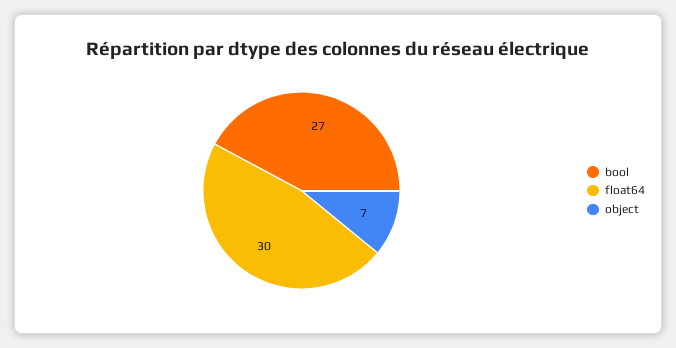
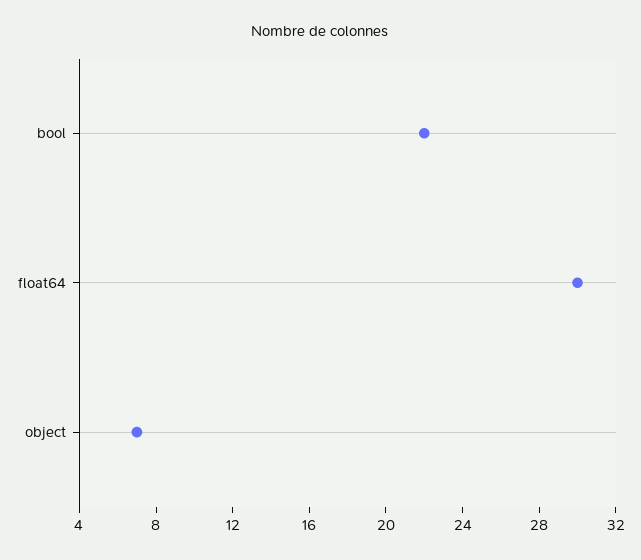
bool: 27 -> 22

